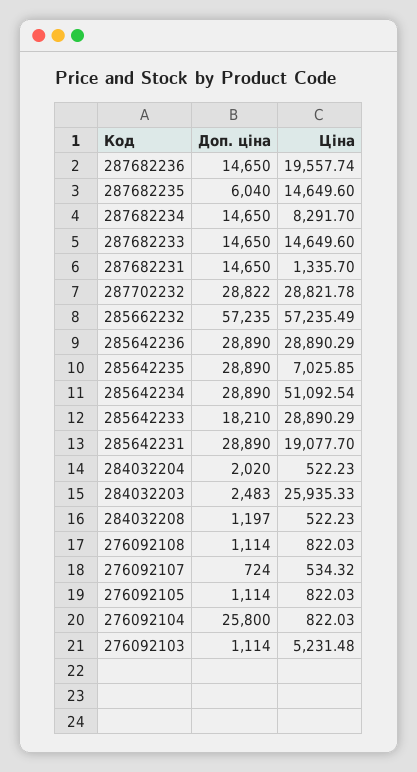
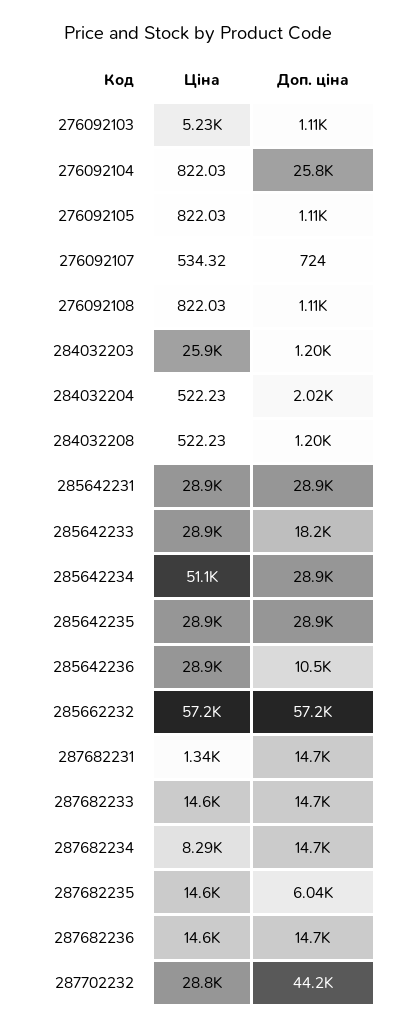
Ціна, 287682236: 19557.74 -> 14600
Доп. ціна, 287702232: 28822 -> 44200
Доп. ціна, 285642236: 28890 -> 10500
Ціна, 285642235: 7025.85 -> 28900
Ціна, 285642231: 19077.7 -> 28900
Доп. ціна, 284032203: 2483 -> 1200

